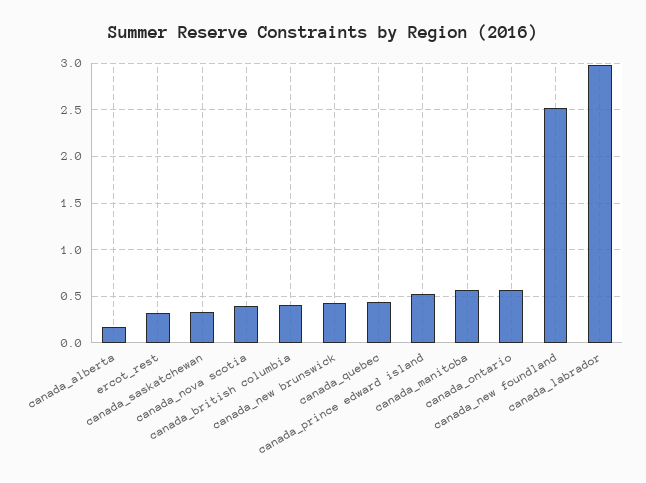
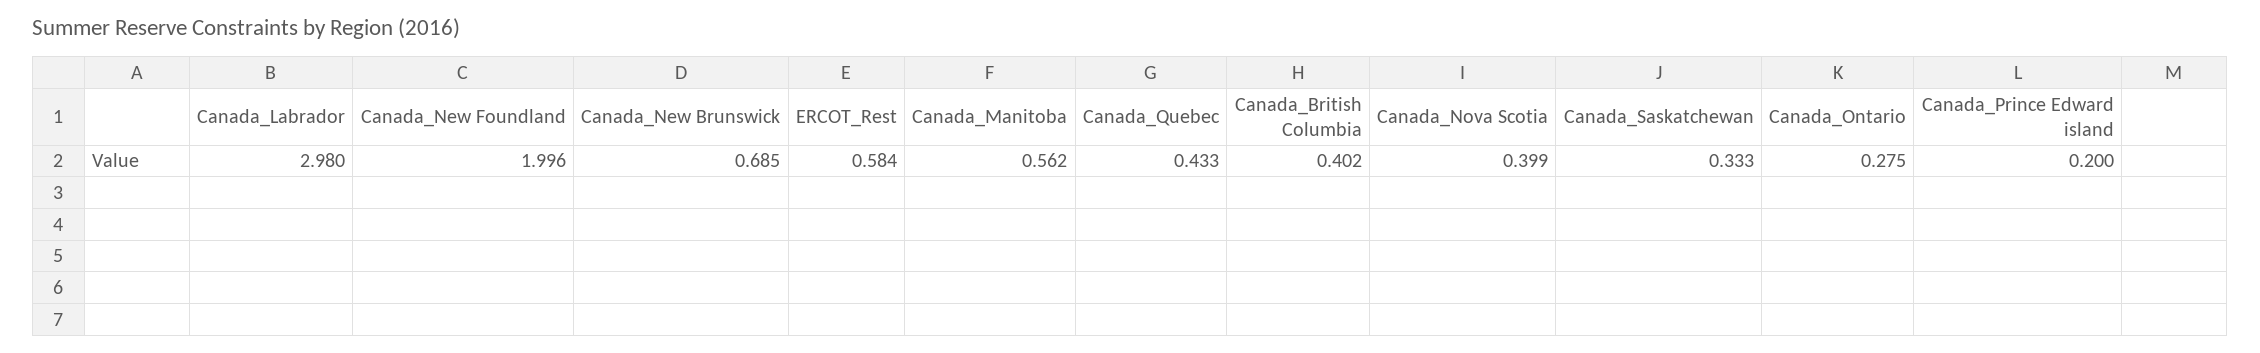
canada_alberta: 0.2 -> none
ercot_rest: 0.3 -> 0.584
canada_new brunswick: 0.4 -> 0.685
canada_prince edward island: 0.5 -> 0.2
canada_ontario: 0.6 -> 0.275
canada_new foundland: 2.5 -> 1.996

